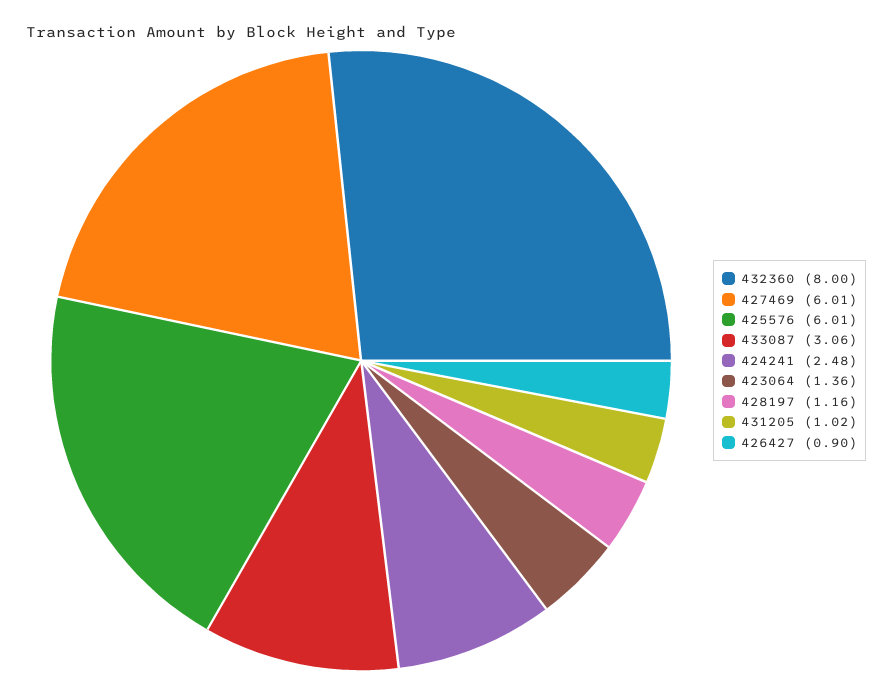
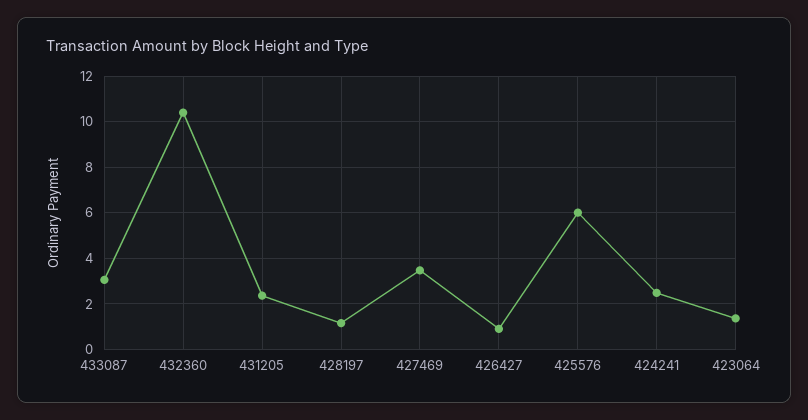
432360: 8 -> 10.5
427469: 6.01 -> 3.5
431205: 1.02 -> 2.5

